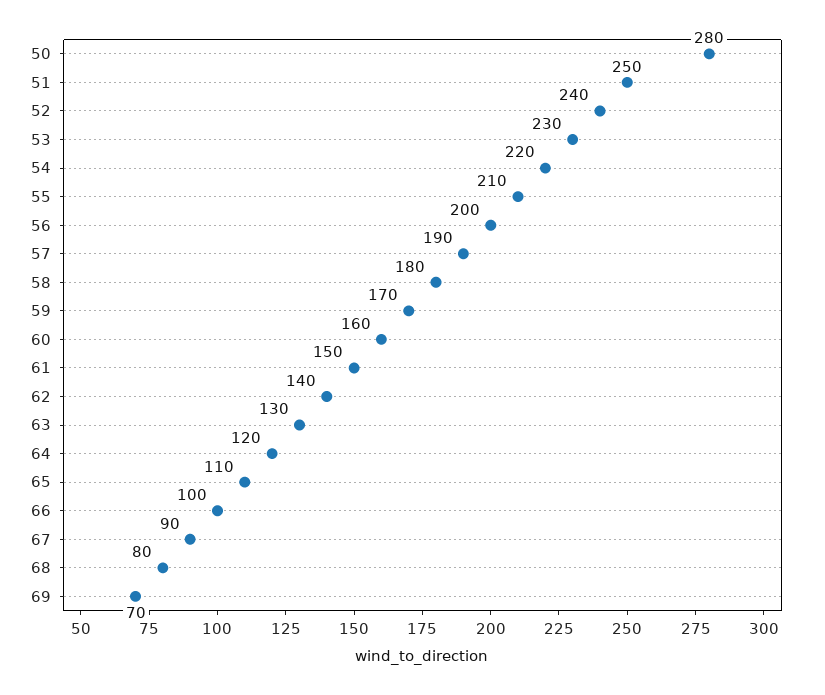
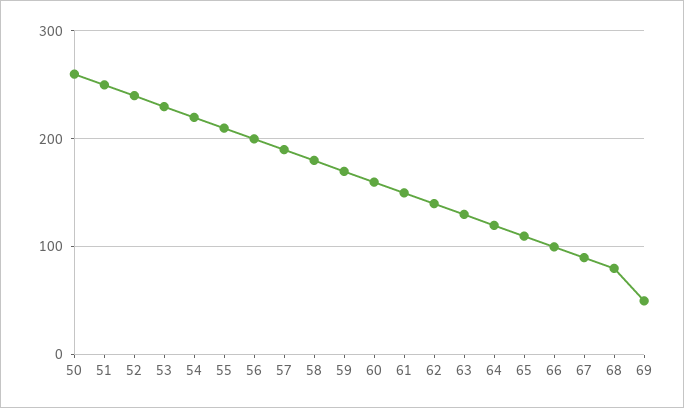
50: 280 -> 260
69: 70 -> 50

